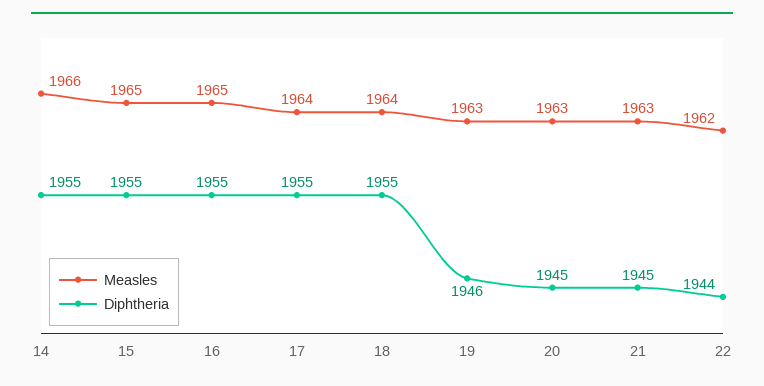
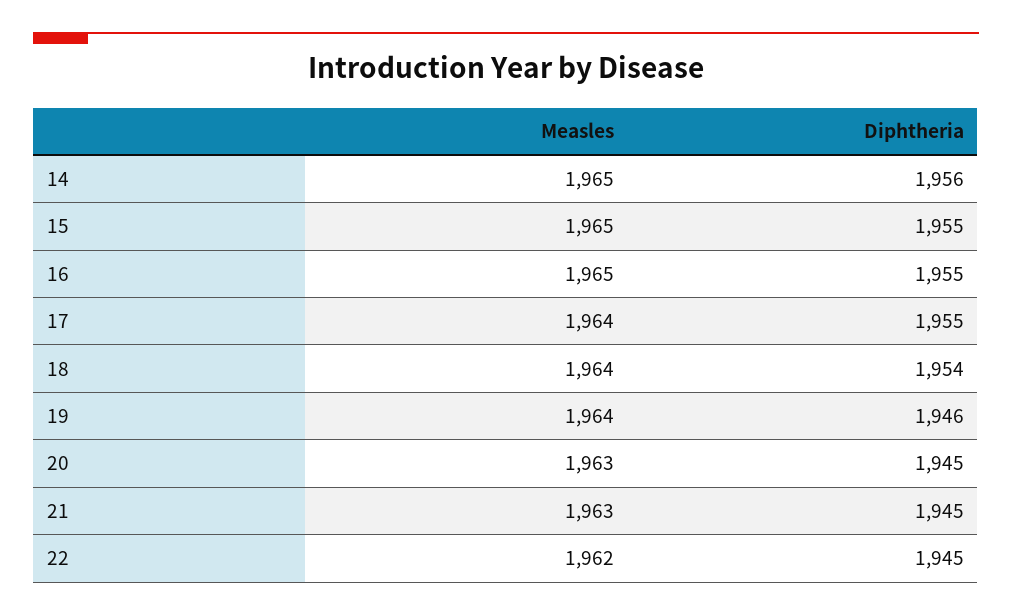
Measles, 14: 1966 -> 1965
Diphtheria, 14: 1955 -> 1956
Diphtheria, 18: 1955 -> 1954
Measles, 19: 1963 -> 1964
Diphtheria, 22: 1944 -> 1945

